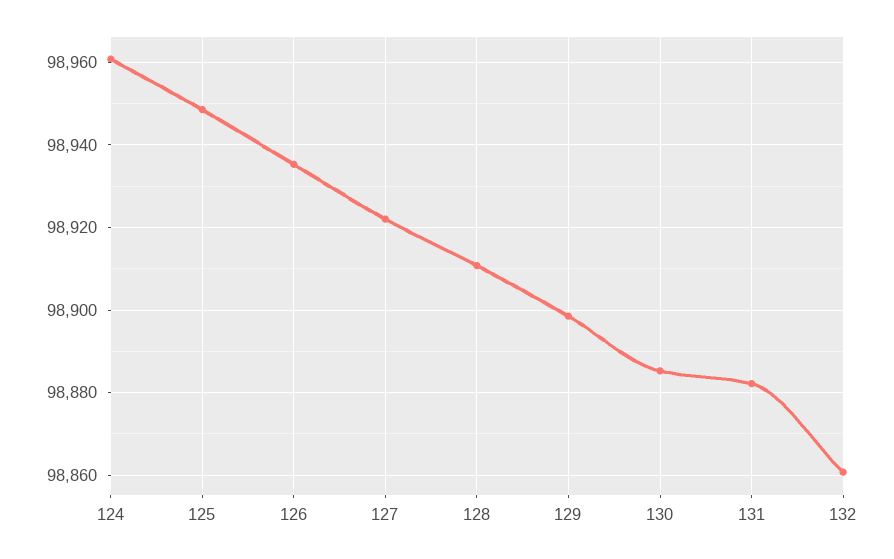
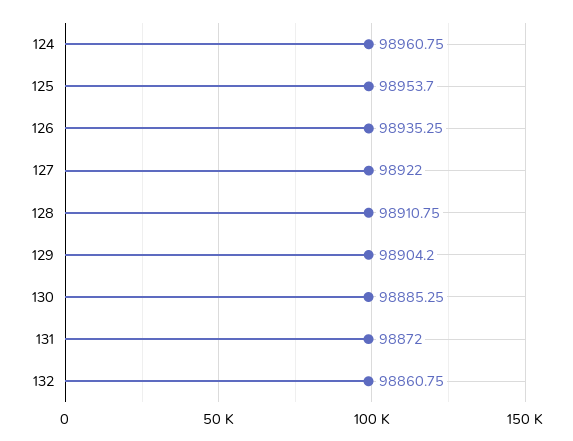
125: 98948 -> 98953.7
129: 98898 -> 98904.2
131: 98882 -> 98872

